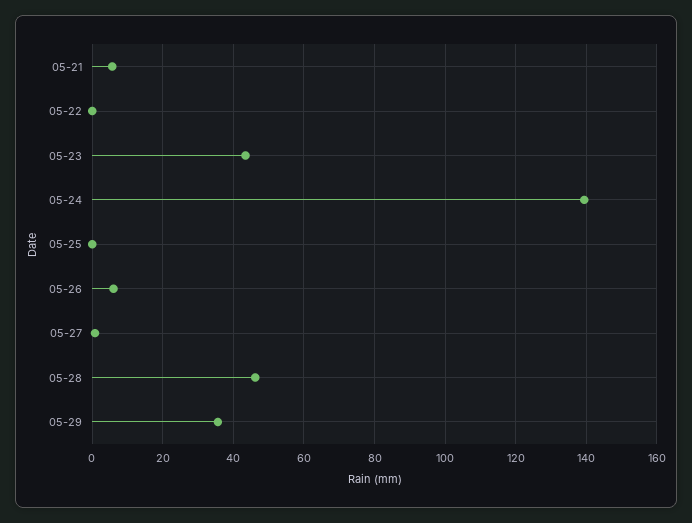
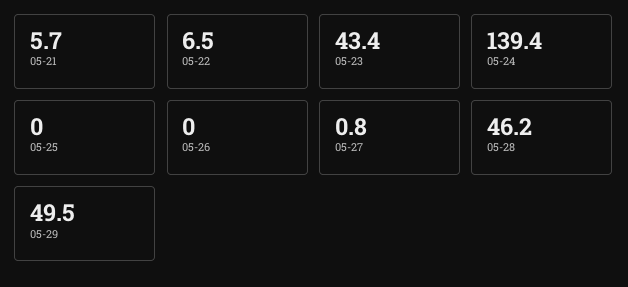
05-22: 0 -> 6.5
05-26: 6 -> 0
05-29: 36 -> 49.5

